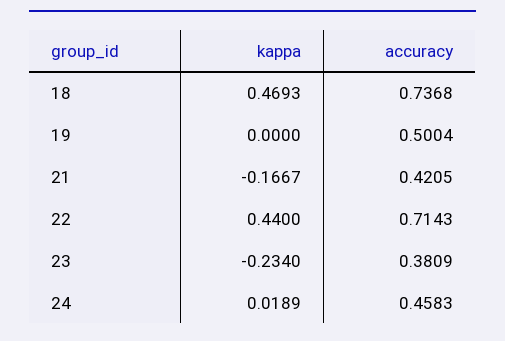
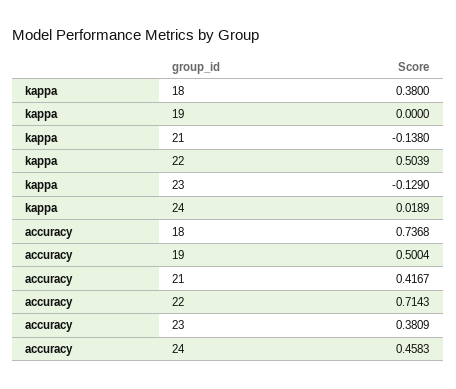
kappa, 18: 0.4693 -> 0.38
kappa, 21: -0.1667 -> -0.138
accuracy, 21: 0.4205 -> 0.4167
kappa, 22: 0.44 -> 0.5039
kappa, 23: -0.234 -> -0.129

